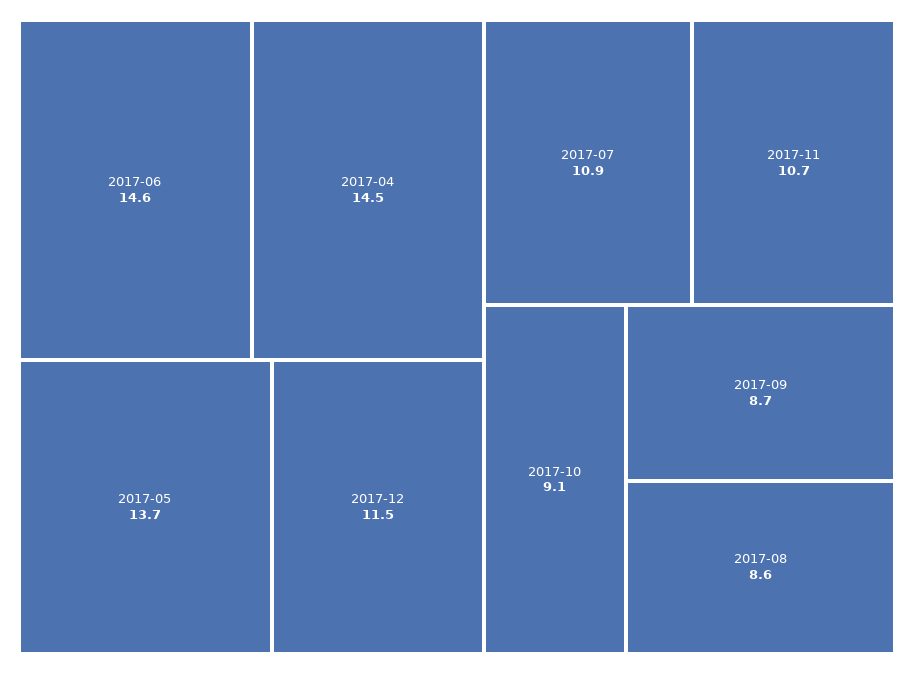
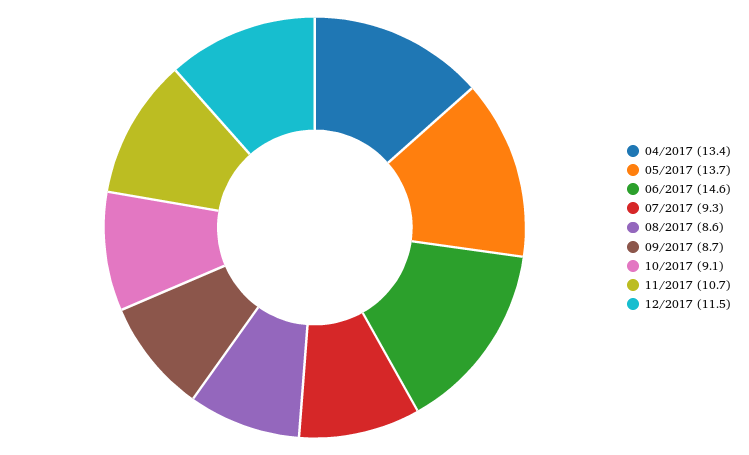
2017-04: 14.5 -> 13.4
2017-07: 10.9 -> 9.3

